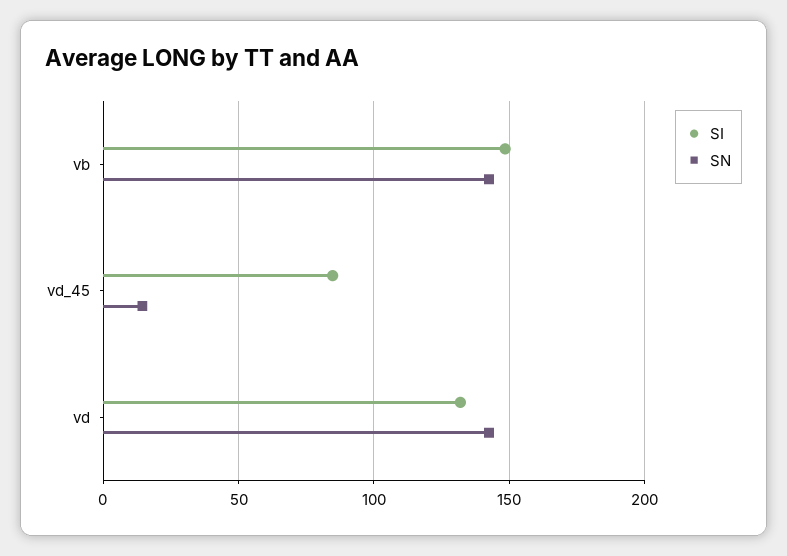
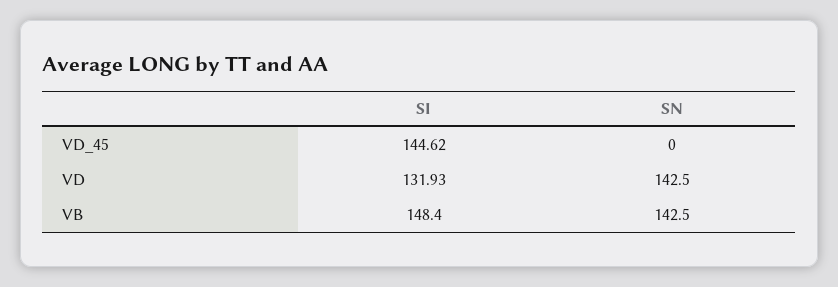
SI, vd_45: 85 -> 144.62
SN, vd_45: 15 -> 0

